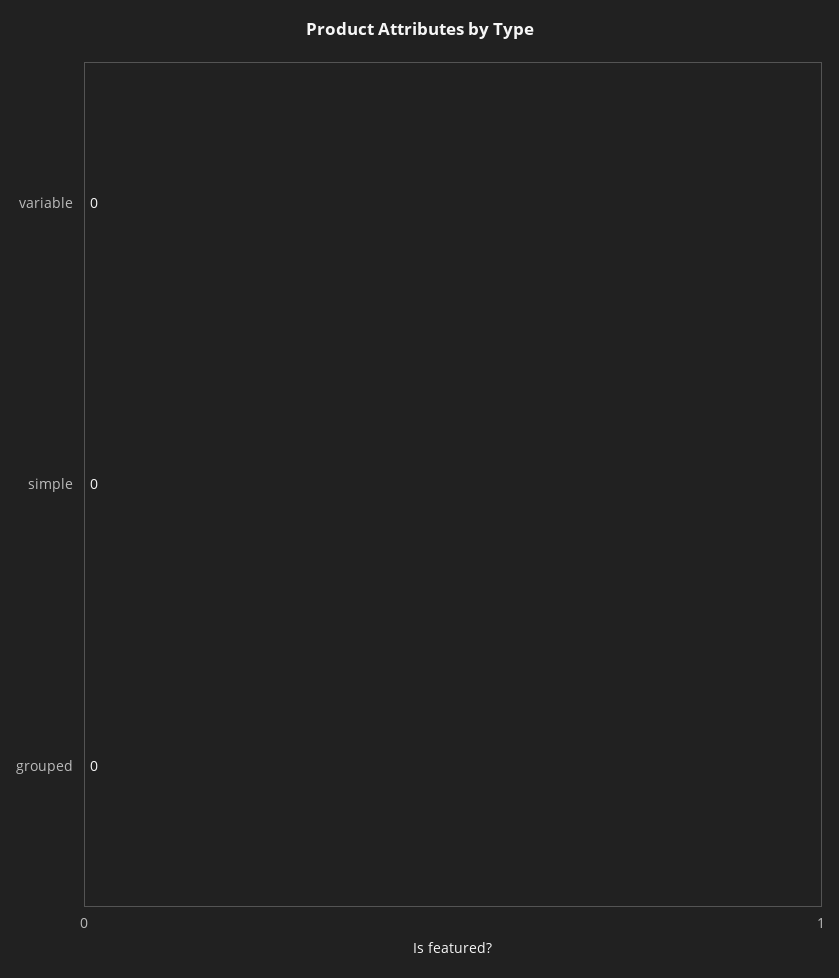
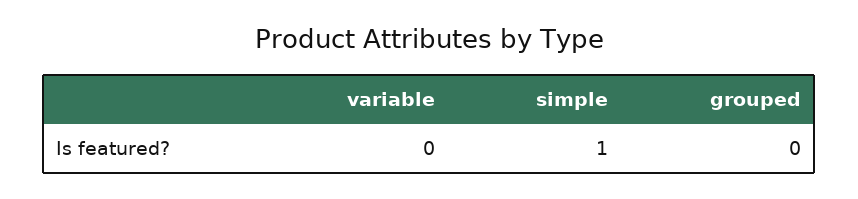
simple: 0 -> 1

